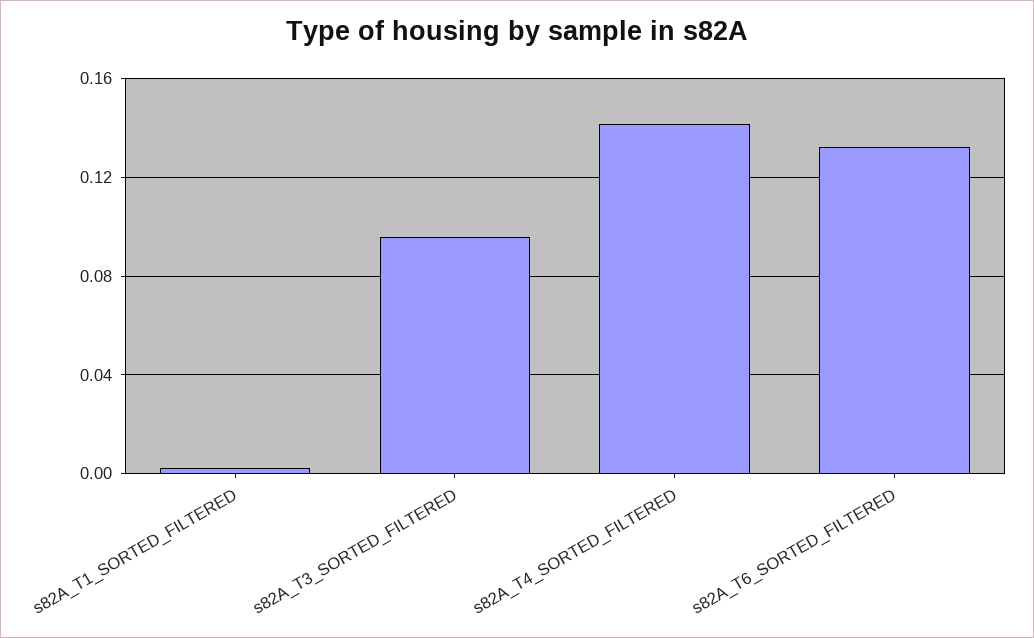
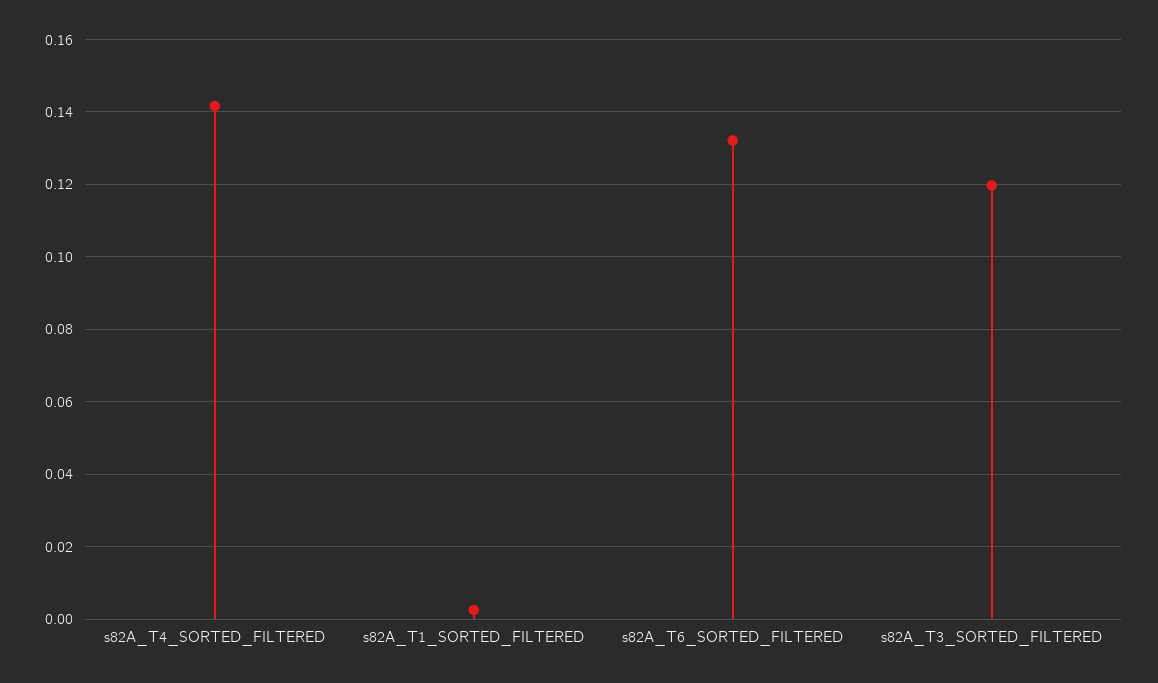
s82A_T3_SORTED_FILTERED: 0.095 -> 0.12

